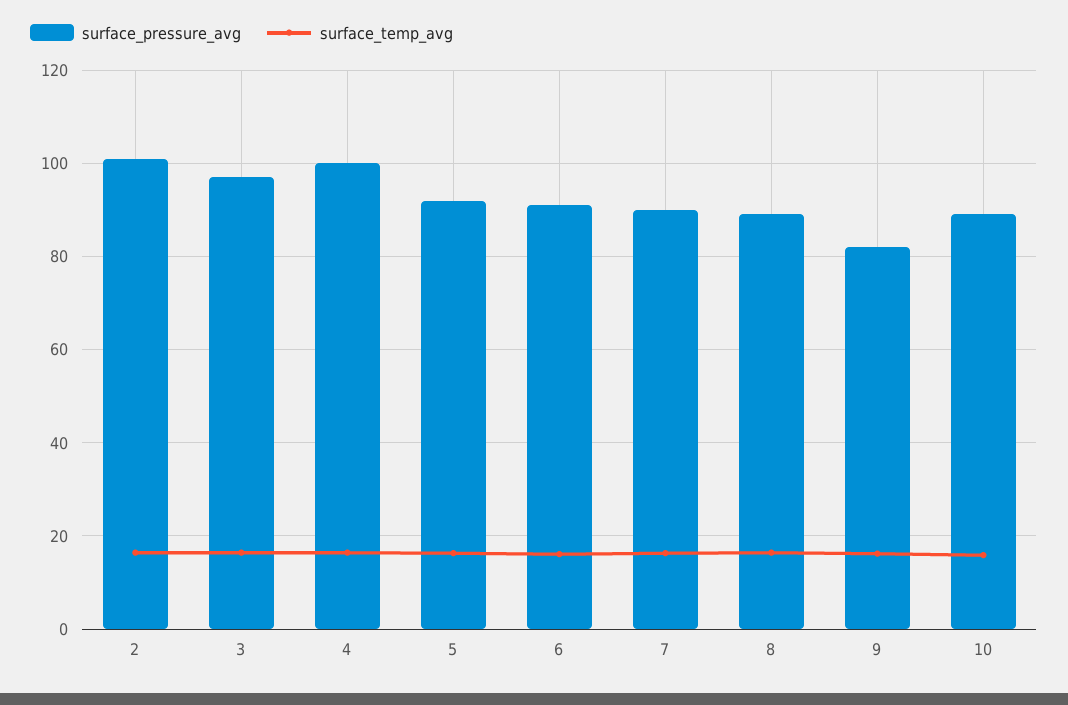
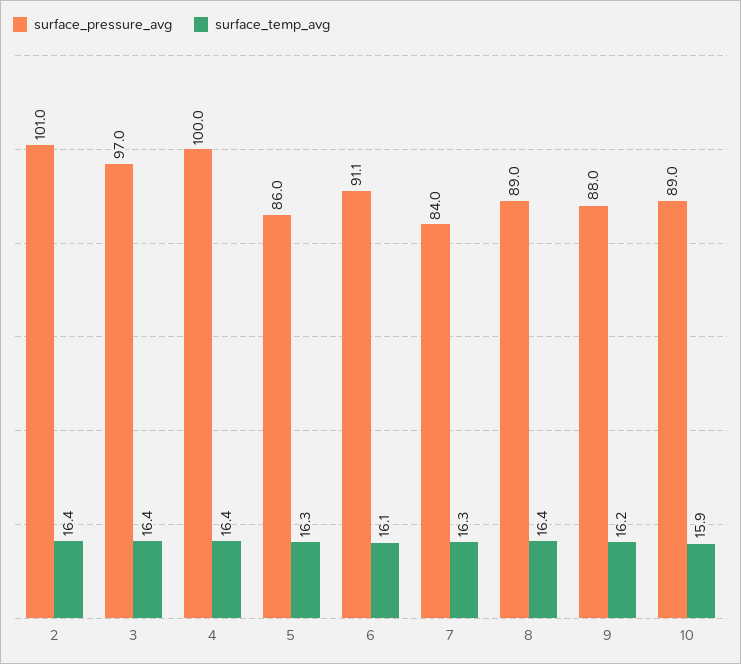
surface_pressure_avg, 5: 92 -> 86
surface_pressure_avg, 7: 90 -> 84
surface_pressure_avg, 9: 82 -> 88

